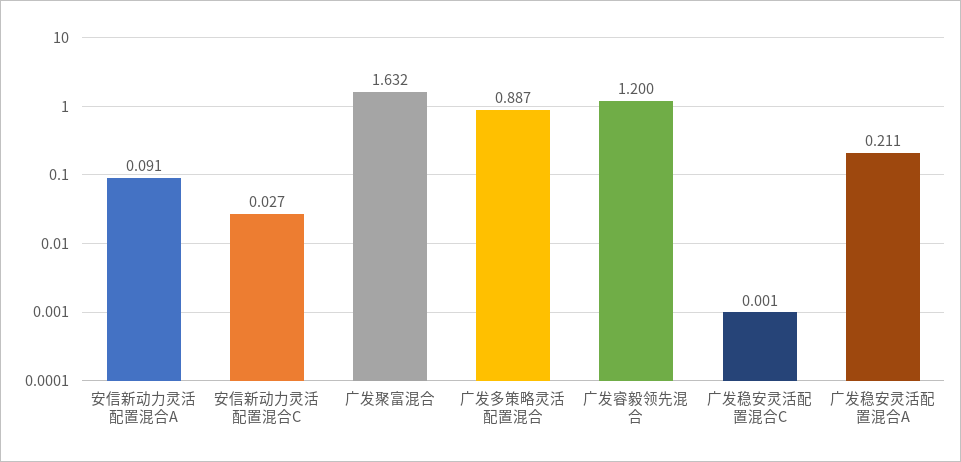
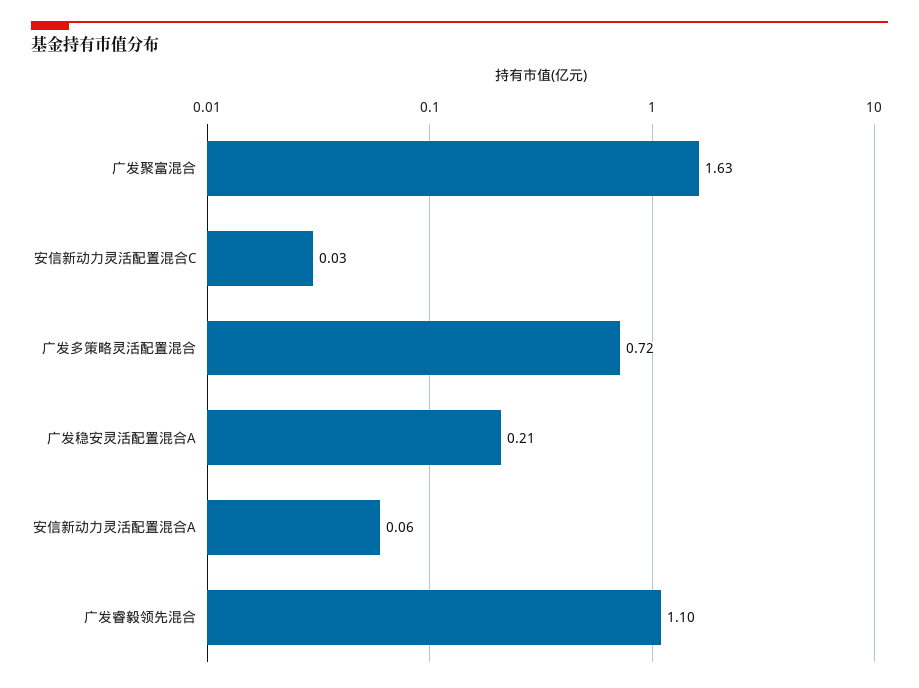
安信新动力灵活配置混合A: 0.091 -> 0.06
广发多策略灵活配置混合: 0.887 -> 0.72
广发睿毅领先混合: 1.2 -> 1.1
广发稳安灵活配置混合C: 0.001 -> none

